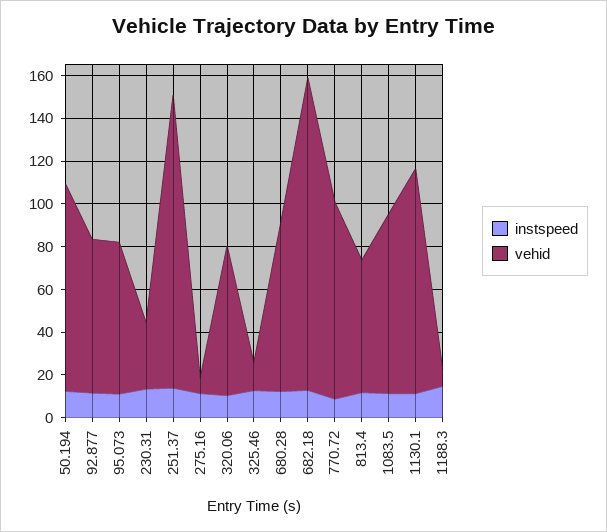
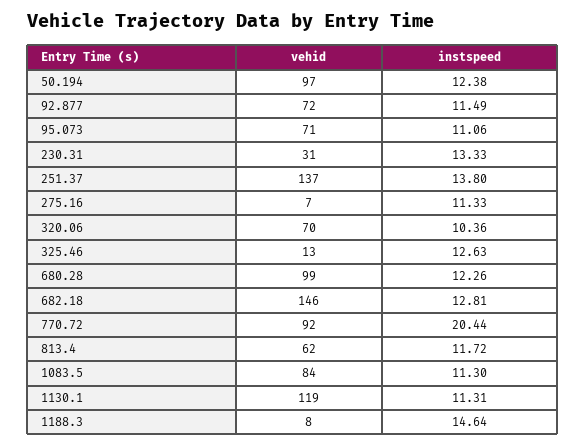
vehid, 680.28: 80 -> 99
instspeed, 770.72: 10 -> 20.44
vehid, 1130.1: 105 -> 119

